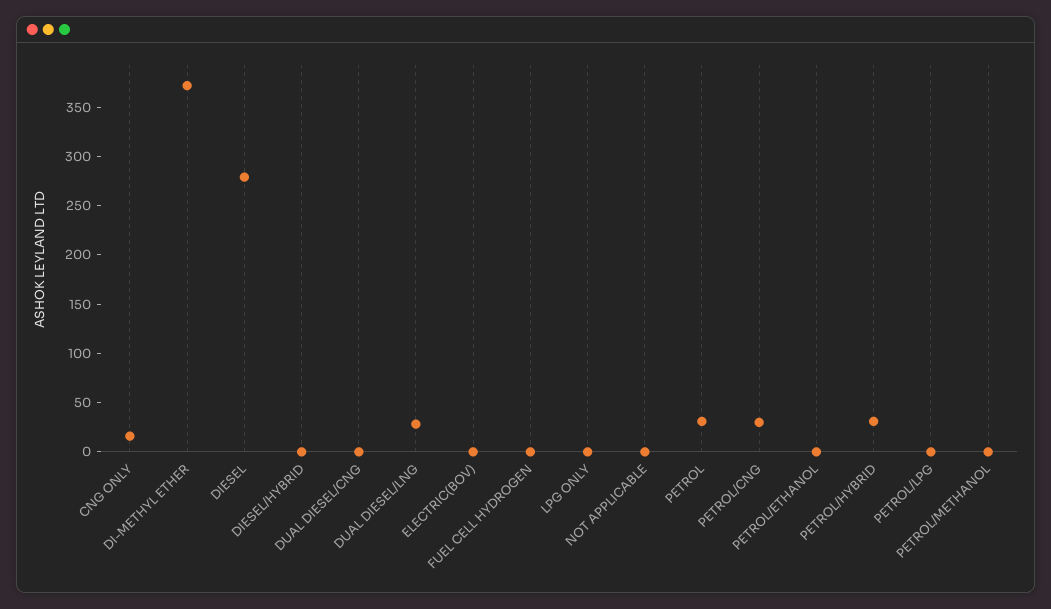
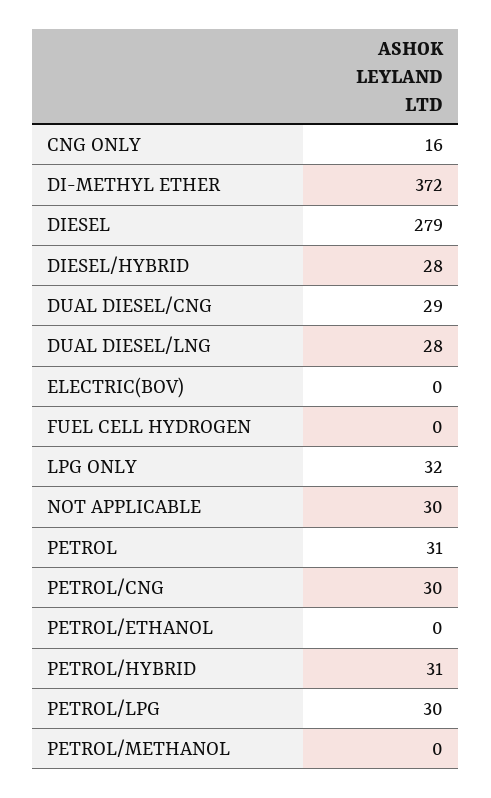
DIESEL/HYBRID: 0 -> 28
DUAL DIESEL/CNG: 0 -> 29
LPG ONLY: 0 -> 32
NOT APPLICABLE: 0 -> 30
PETROL/LPG: 0 -> 30

